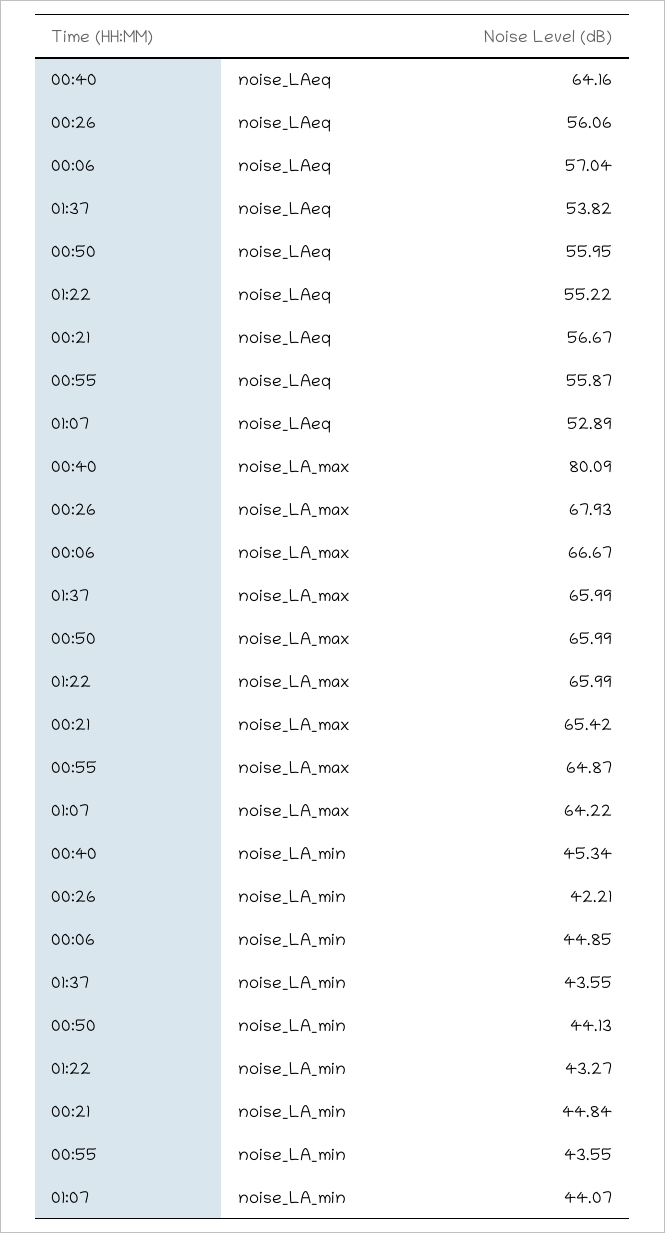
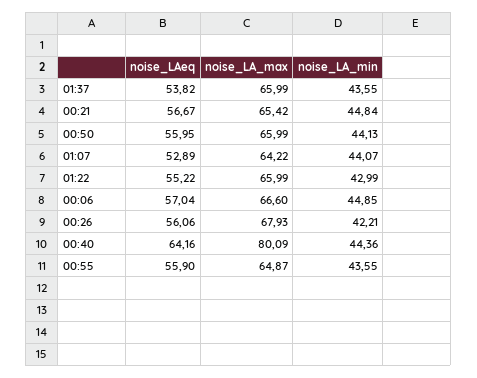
00:55, noise_LAeq: 55.87 -> 55.9
00:06, noise_LA_max: 66.67 -> 66.6
00:40, noise_LA_min: 45.34 -> 44.36
01:22, noise_LA_min: 43.27 -> 42.99

